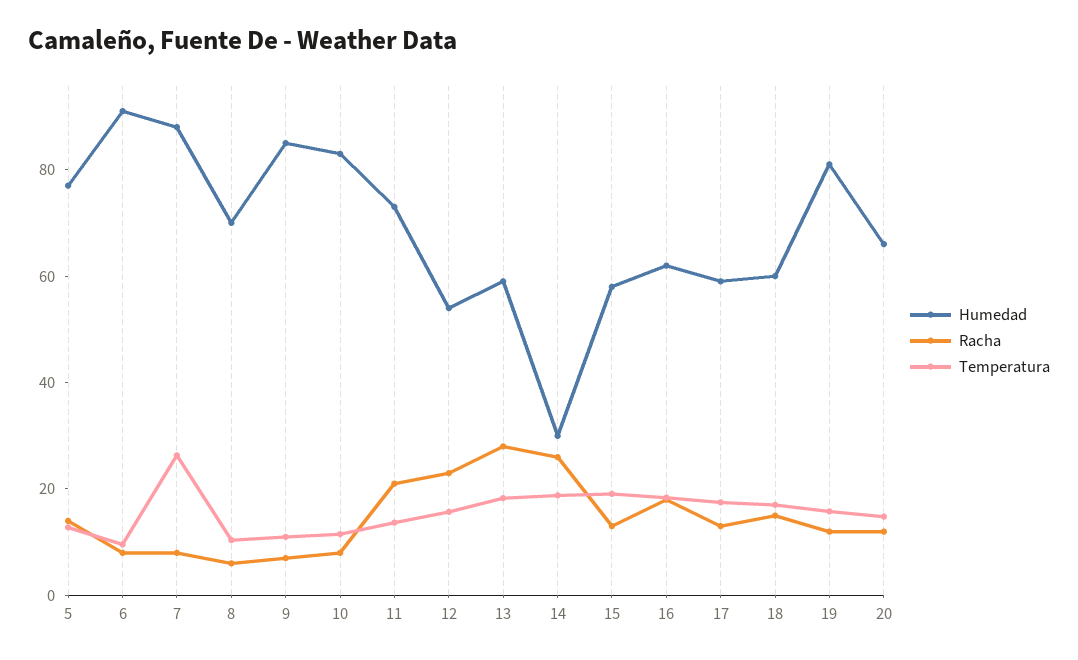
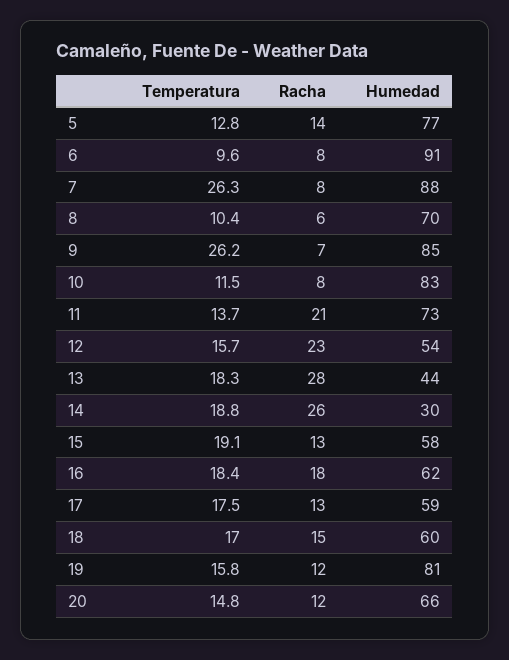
Temperatura, 9: 10 -> 26.2
Humedad, 13: 60 -> 44

